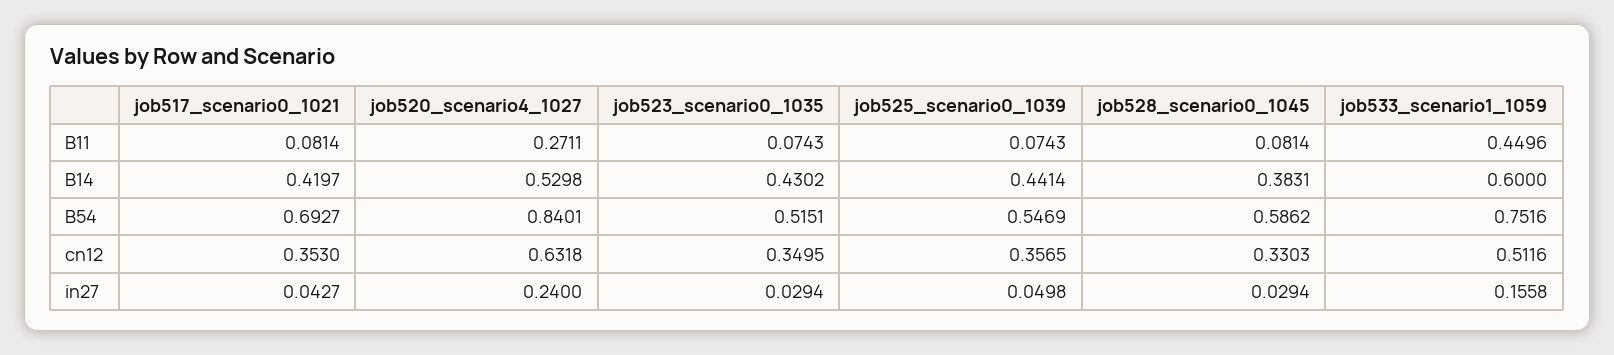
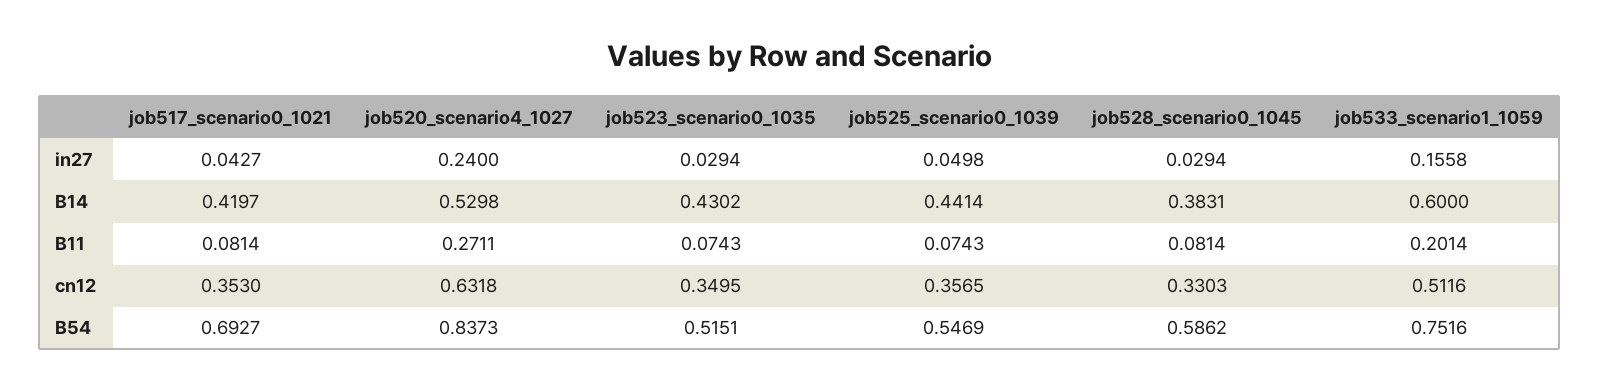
job533_scenario1_1059, B11: 0.4496 -> 0.2014
job520_scenario4_1027, B54: 0.8401 -> 0.8373

